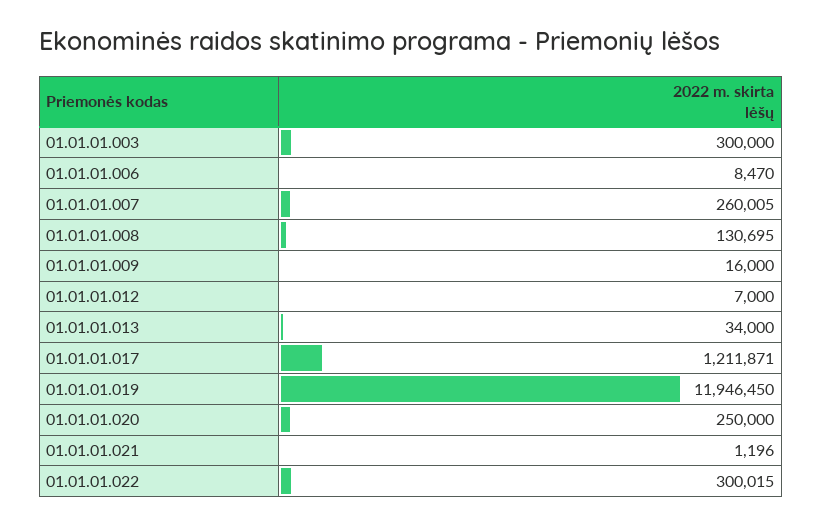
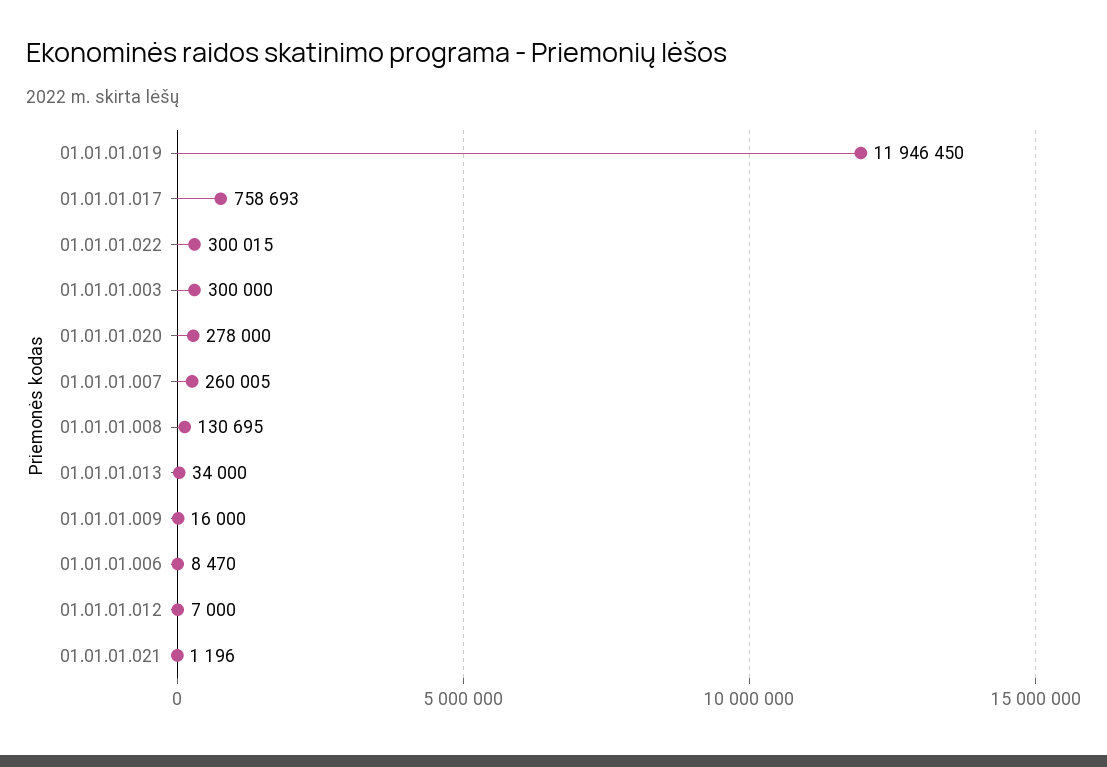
01.01.01.017: 1211871 -> 758693
01.01.01.020: 250000 -> 278000

